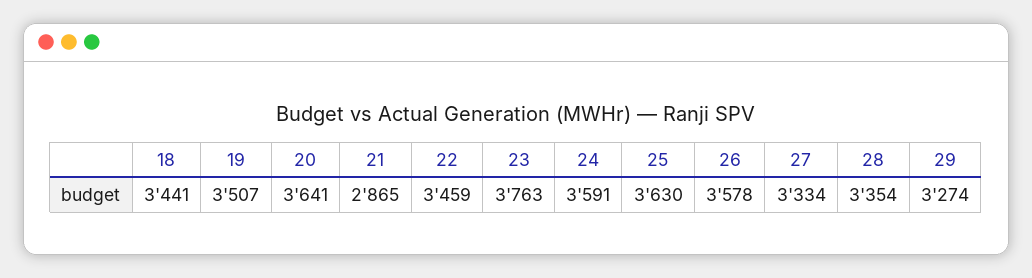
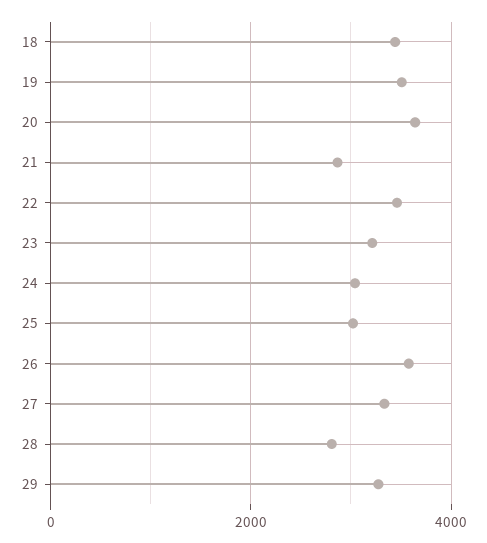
23: 3763 -> 3200
24: 3591 -> 3000
25: 3630 -> 3000
28: 3354 -> 2800

